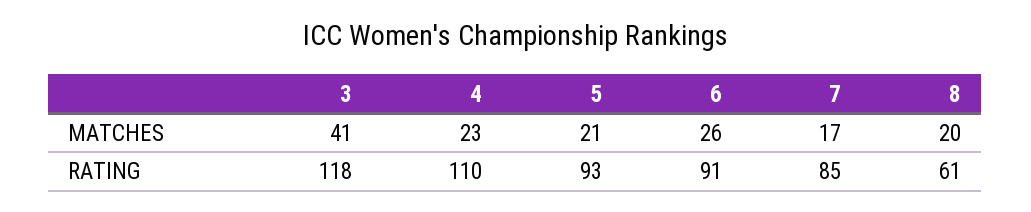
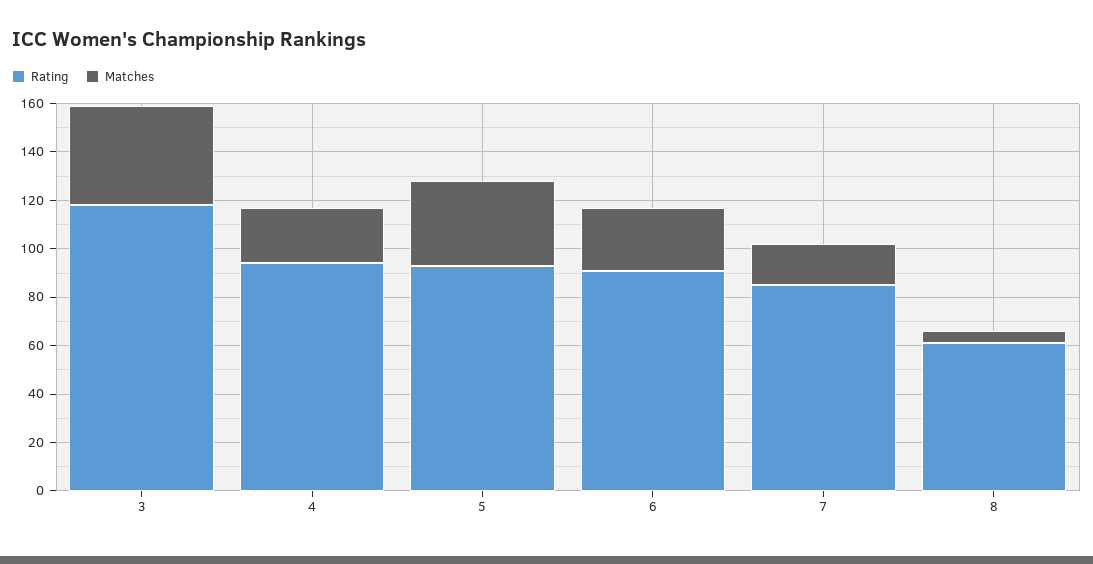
MATCHES, 5: 21 -> 35
MATCHES, 8: 20 -> 5
RATING, 4: 110 -> 95

